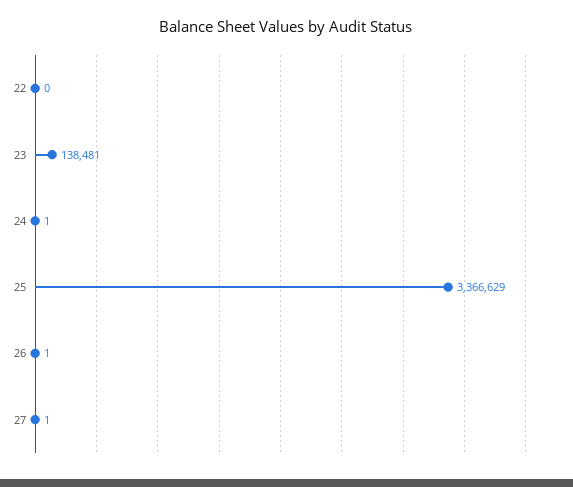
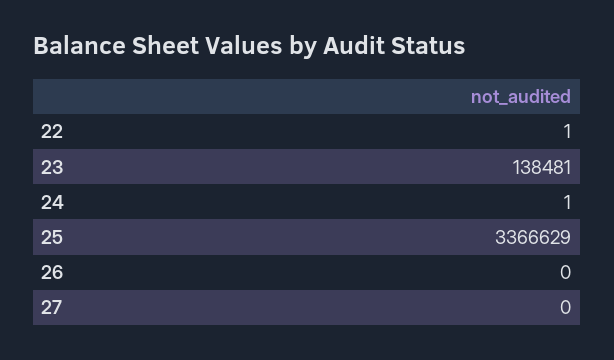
22: 0 -> 1
26: 1 -> 0
27: 1 -> 0

